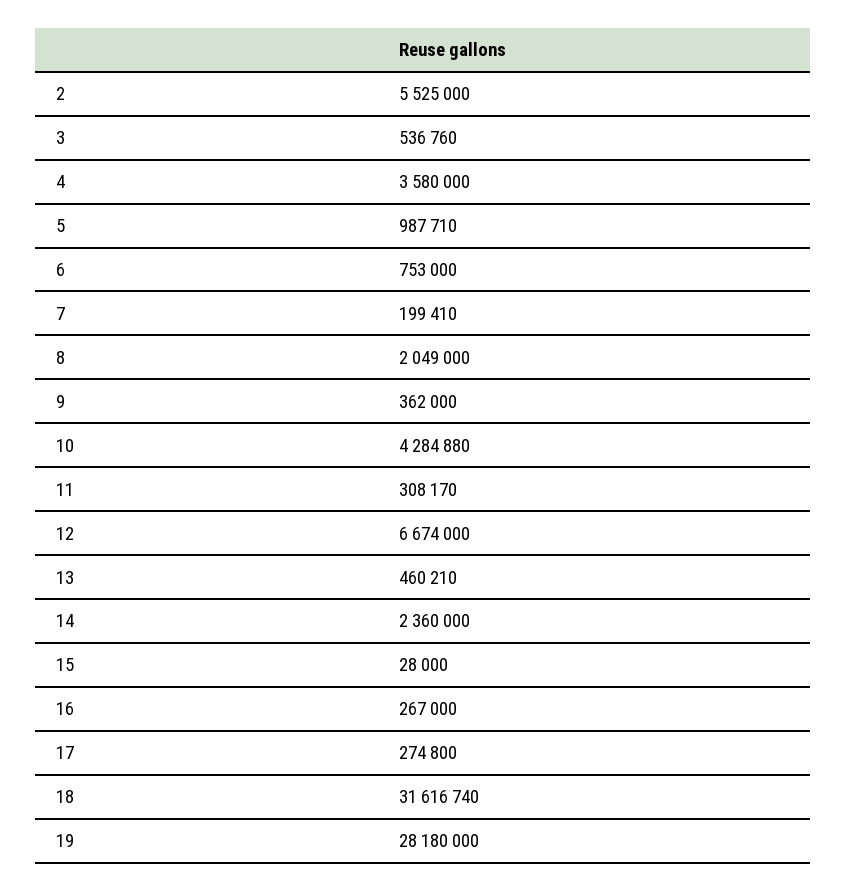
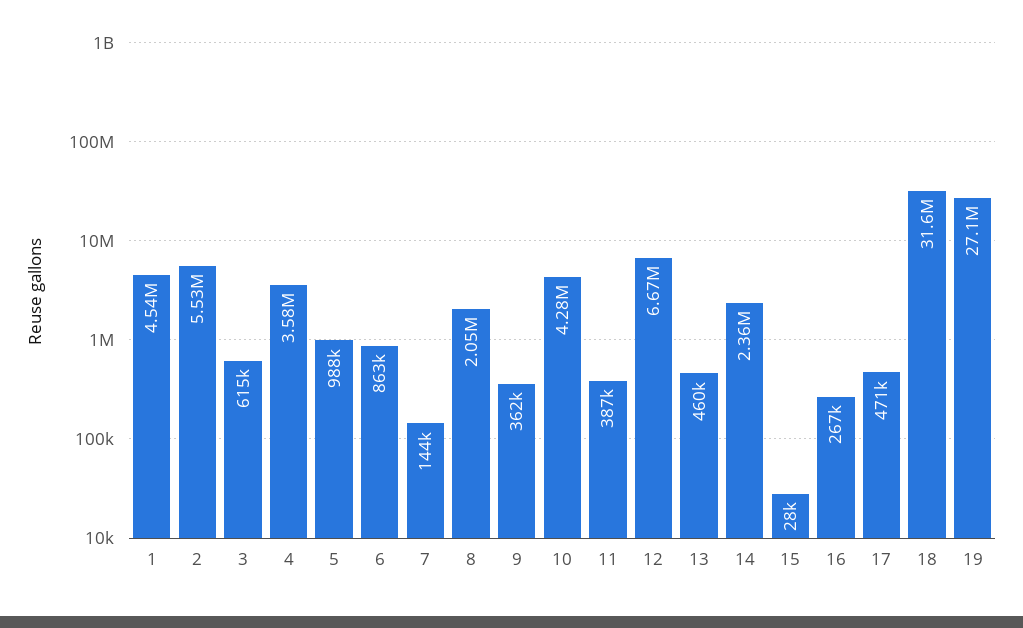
3: 536760 -> 615000
6: 753000 -> 863000
7: 199410 -> 144000
11: 308170 -> 387000
17: 274800 -> 471000
19: 28180000 -> 27100000
1: none -> 4540000

